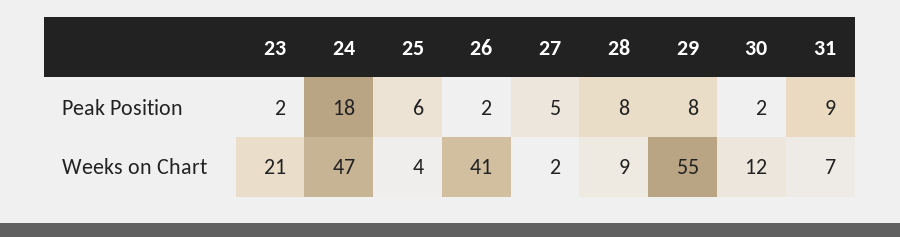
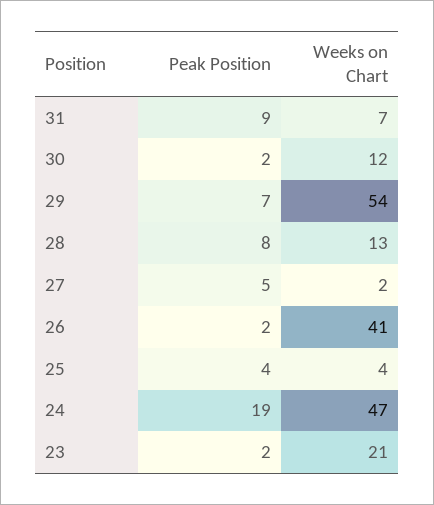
24, Peak Position: 18 -> 19
25, Peak Position: 6 -> 4
29, Peak Position: 8 -> 7
28, Weeks on Chart: 9 -> 13
29, Weeks on Chart: 55 -> 54

